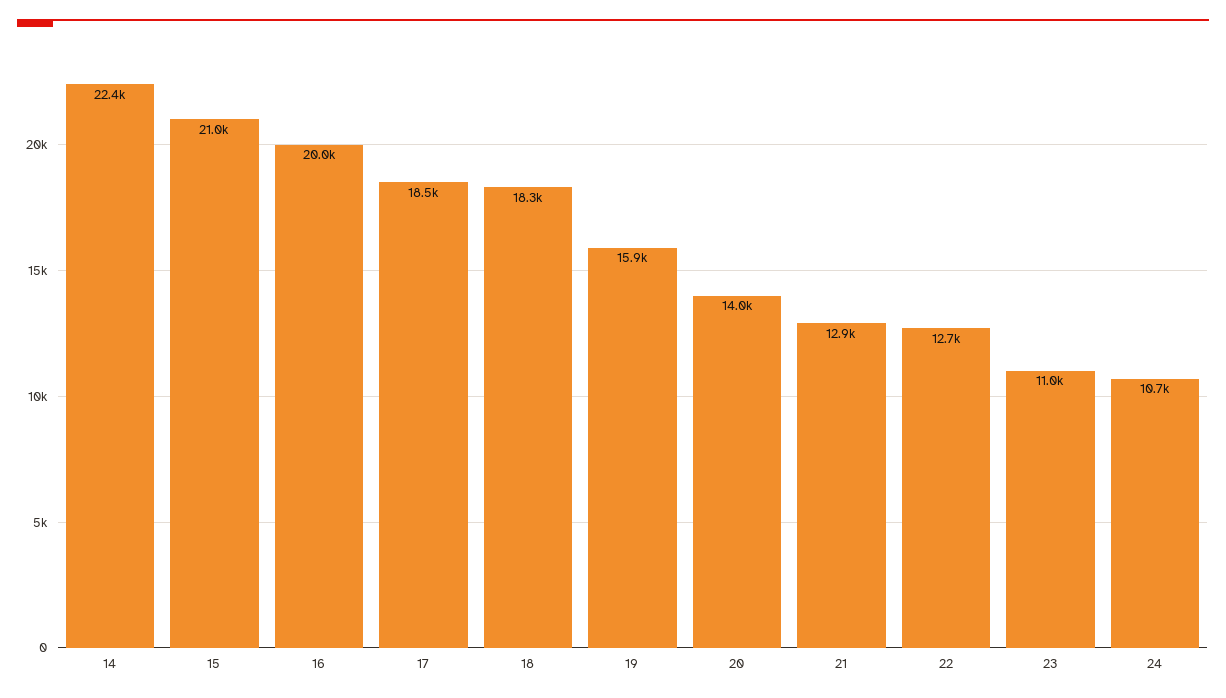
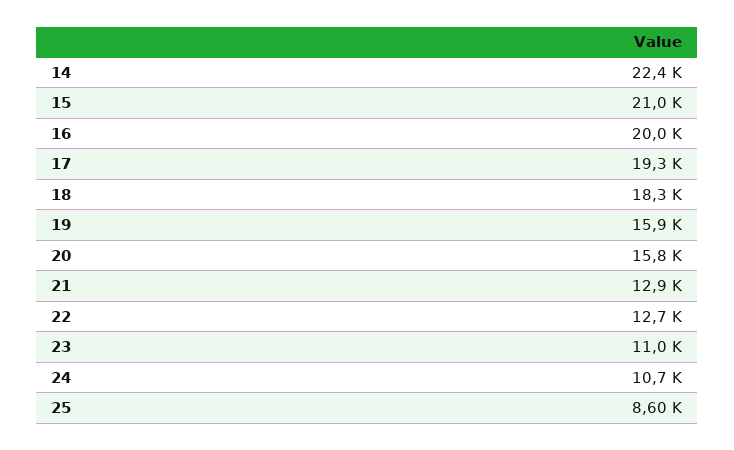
17: 18500 -> 19300
20: 14000 -> 15800
25: none -> 8600

